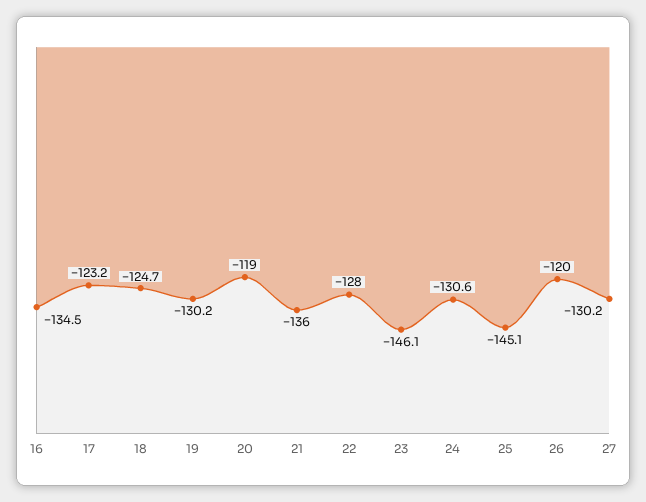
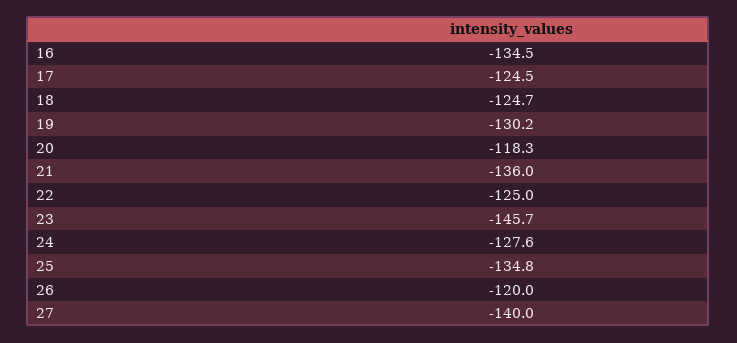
17: -123.2 -> -124.5
20: -119 -> -118.3
22: -128 -> -125
23: -146.1 -> -145.7
24: -130.6 -> -127.6
25: -145.1 -> -134.8
27: -130.2 -> -140

